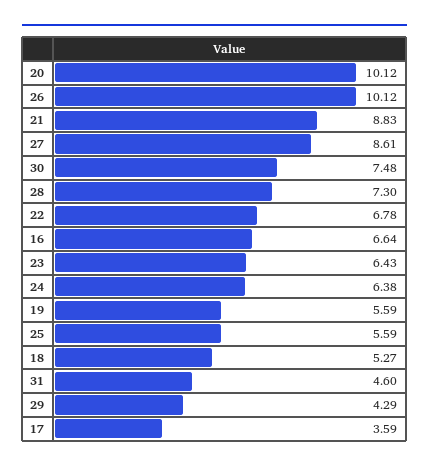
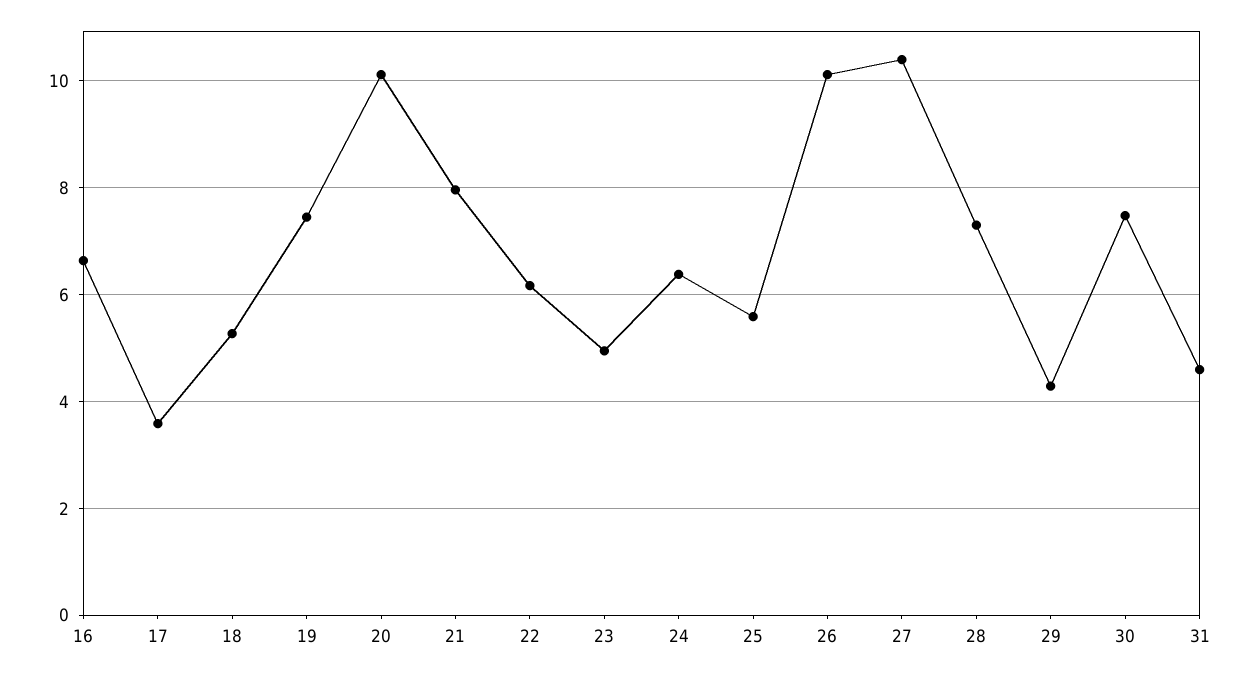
21: 8.83 -> 8
27: 8.61 -> 10.4
22: 6.78 -> 6.2
23: 6.43 -> 5
19: 5.59 -> 7.4

